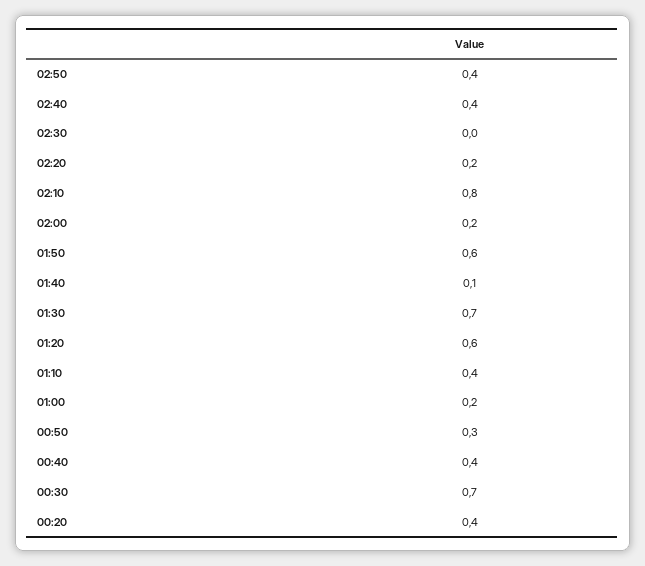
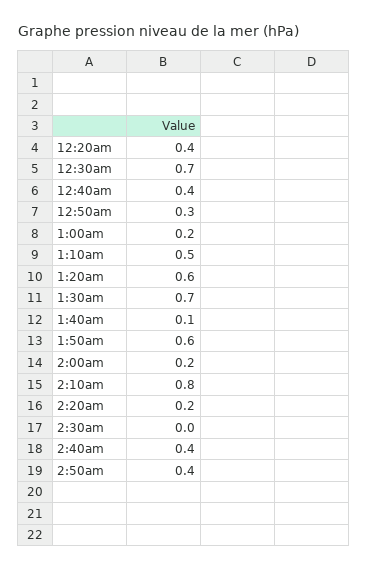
01:10: 0.4 -> 0.5

